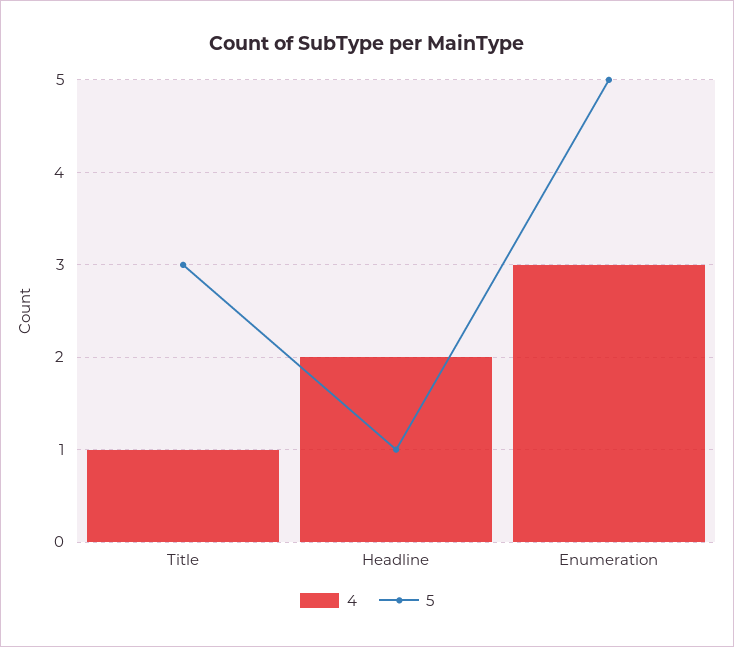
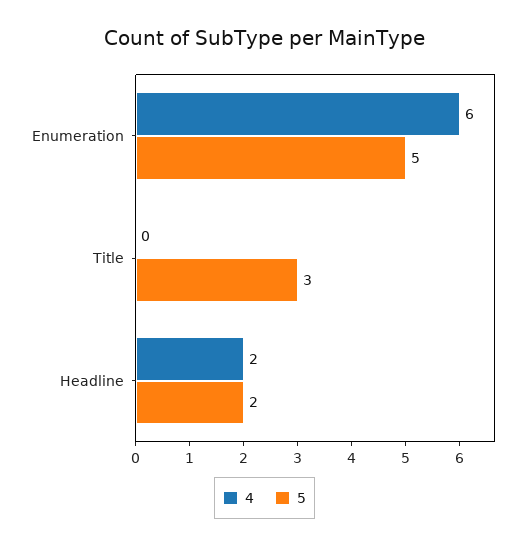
4, Title: 1 -> 0
5, Headline: 1 -> 2
4, Enumeration: 3 -> 6

